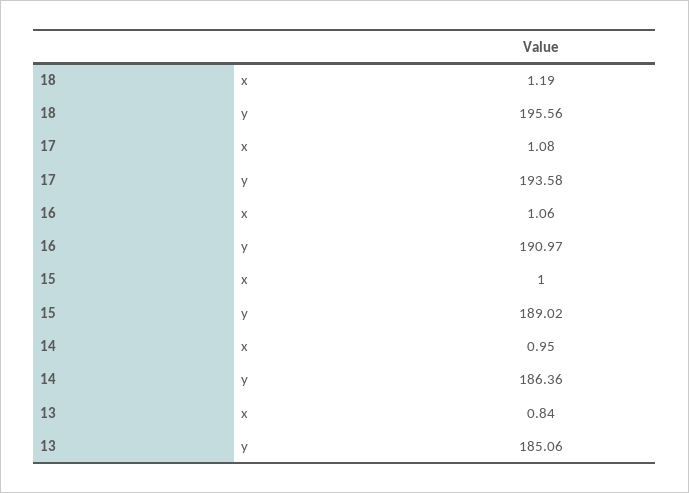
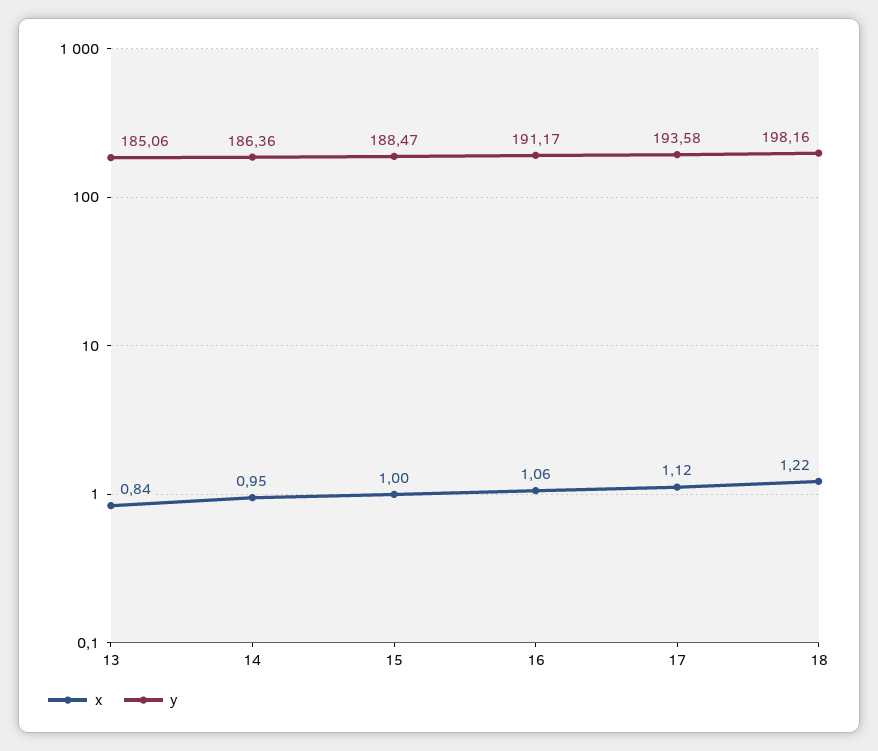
x, 18: 1.19 -> 1.22
y, 18: 195.56 -> 198.16
x, 17: 1.08 -> 1.12
y, 16: 190.97 -> 191.17
y, 15: 189.02 -> 188.47

